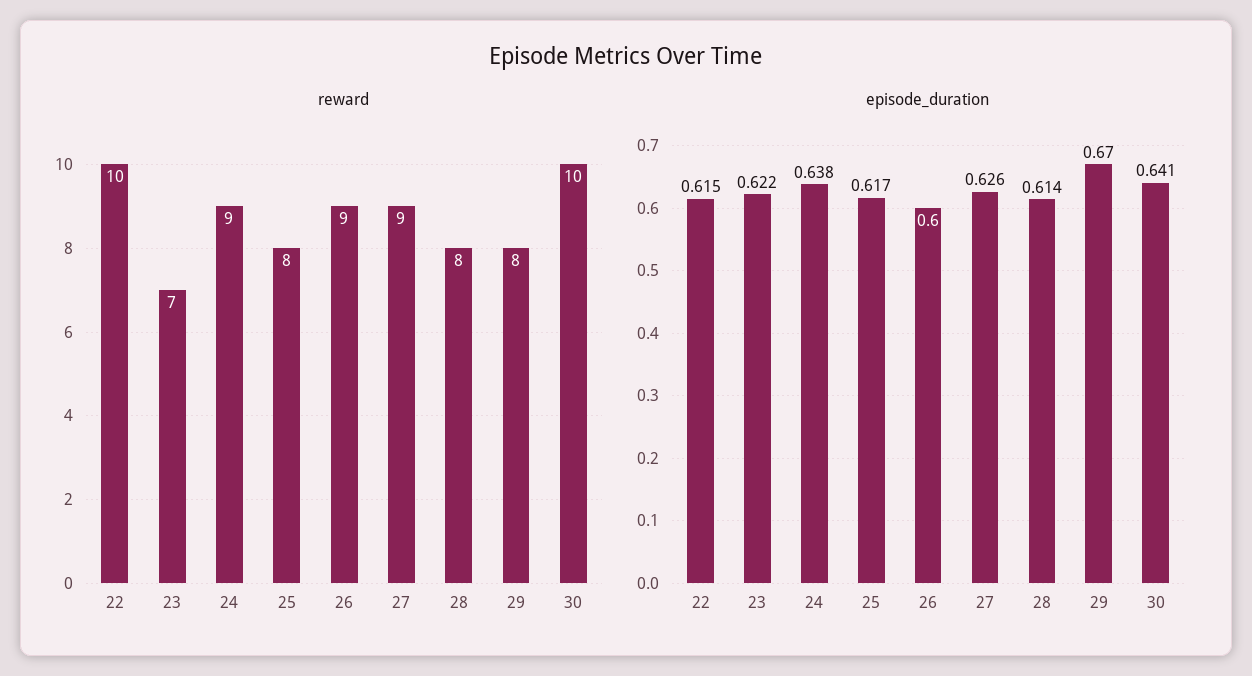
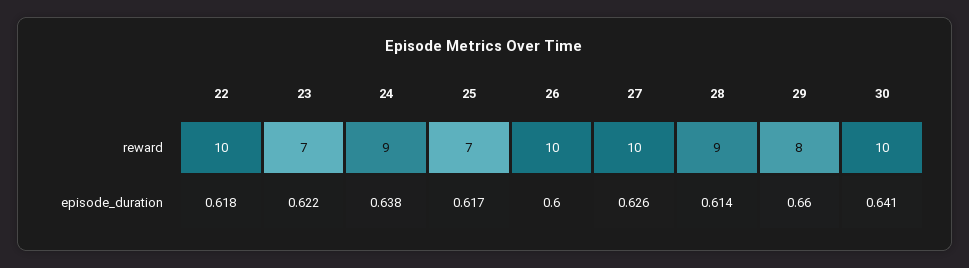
reward, 25: 8 -> 7
reward, 26: 9 -> 10
reward, 27: 9 -> 10
reward, 28: 8 -> 9
episode_duration, 22: 0.615 -> 0.618
episode_duration, 29: 0.67 -> 0.66

